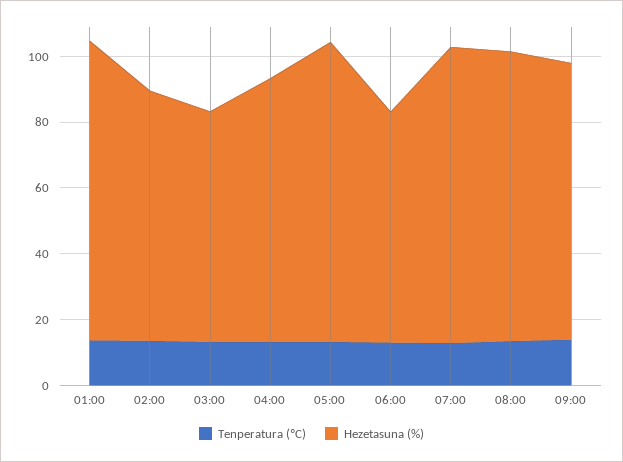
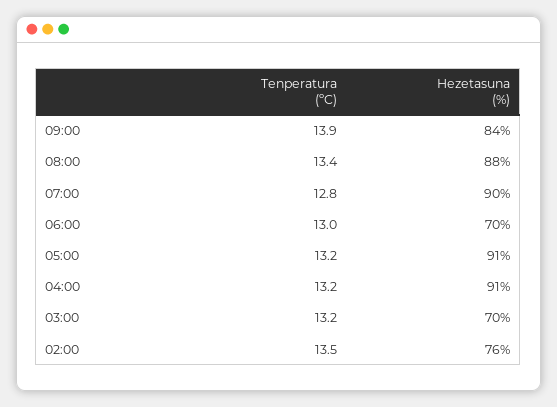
Tenperatura (ºC), 01:00: 15 -> none
Hezetasuna (%), 01:00: 90 -> none
Hezetasuna (%), 04:00: 80 -> 91

